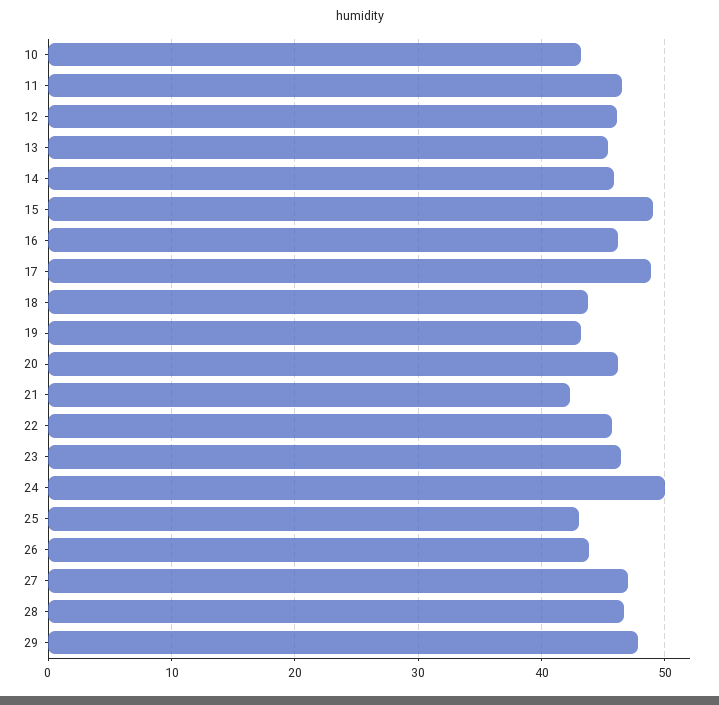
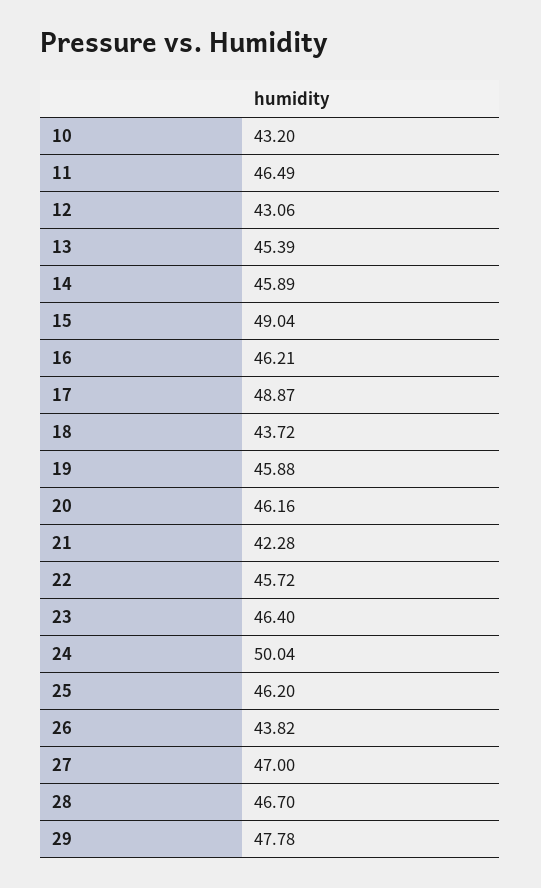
12: 46 -> 43.06
19: 43 -> 45.88
25: 43 -> 46.2

